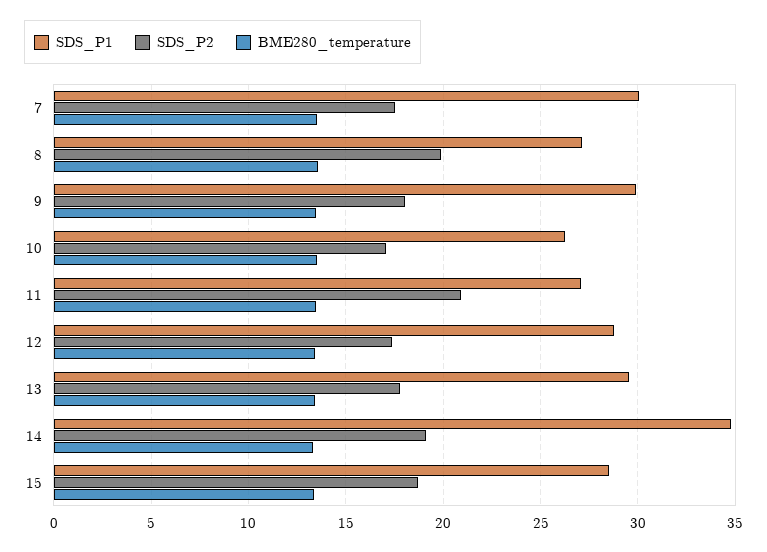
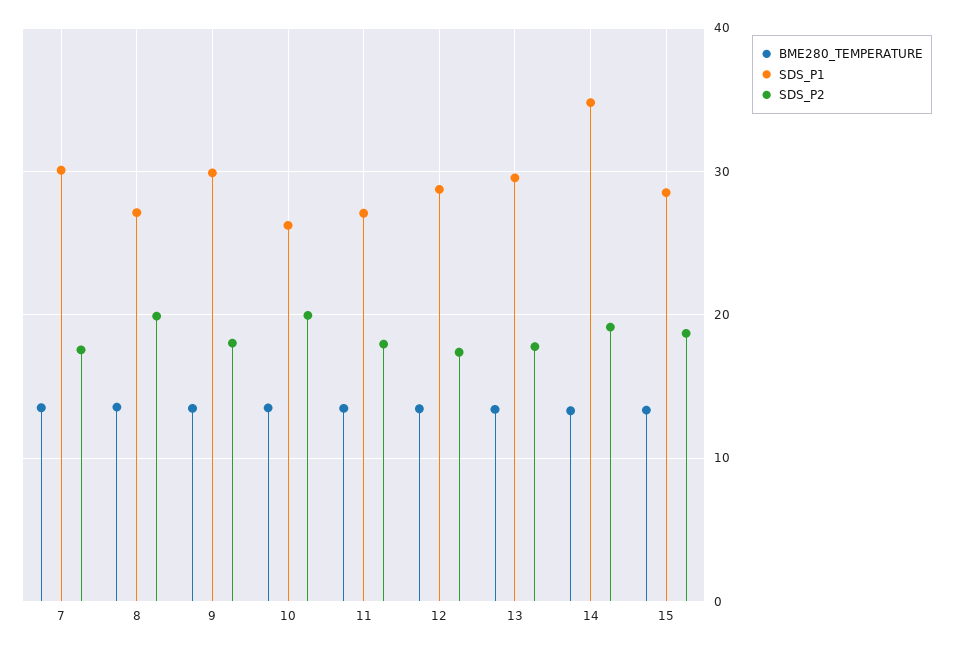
SDS_P2, 10: 17 -> 20
SDS_P2, 11: 21 -> 18

